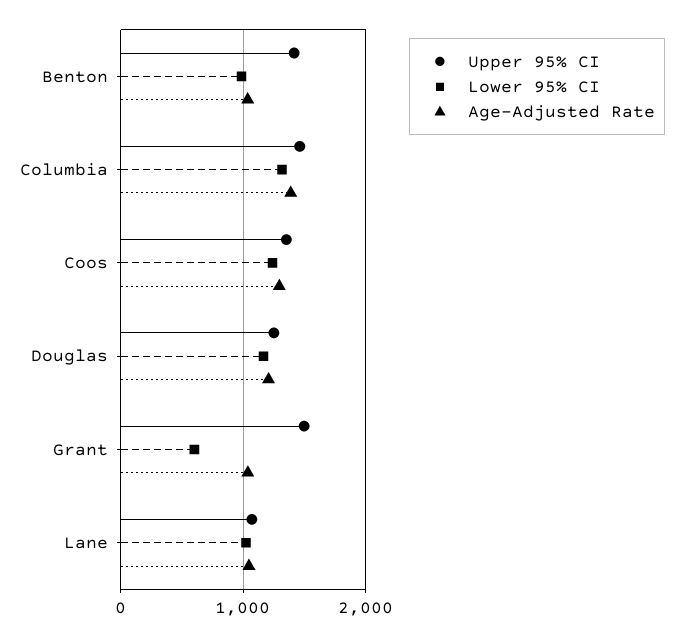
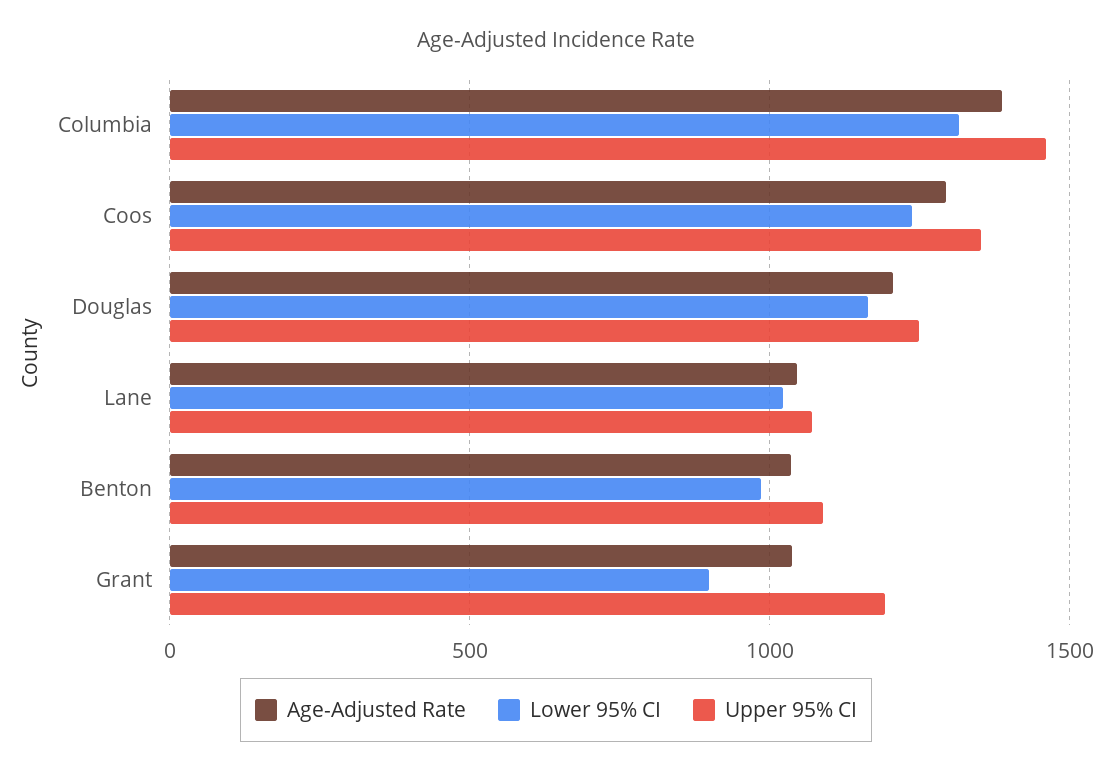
Upper 95% CI, Benton: 1400 -> 1100
Upper 95% CI, Grant: 1500 -> 1200
Lower 95% CI, Grant: 600 -> 900

